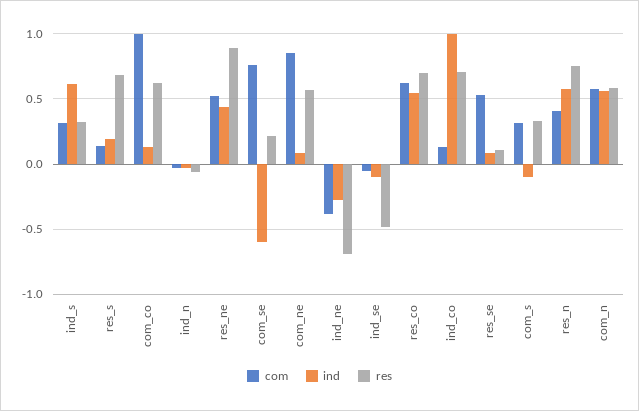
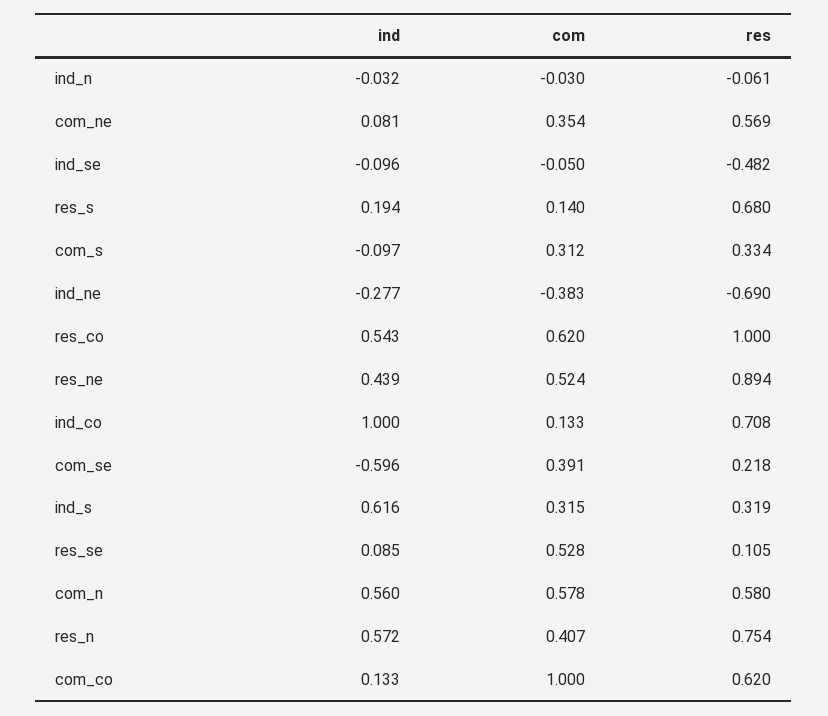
com, com_se: 0.75 -> 0.391
com, com_ne: 0.85 -> 0.354
res, res_co: 0.7 -> 1

